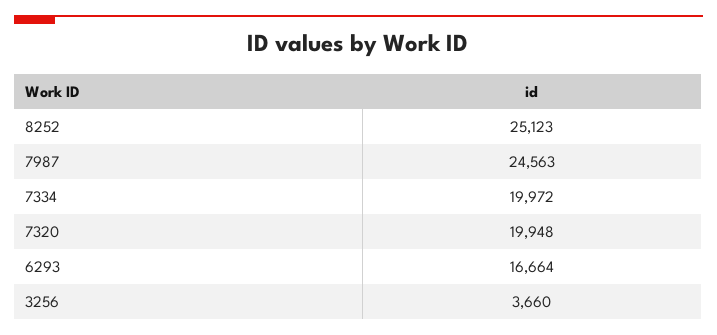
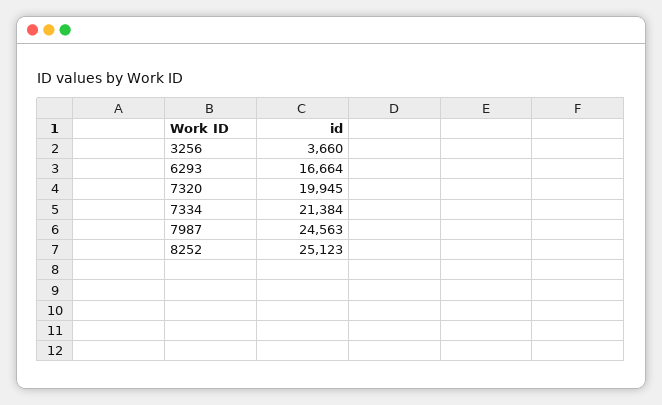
7334: 19972 -> 21384
7320: 19948 -> 19945

